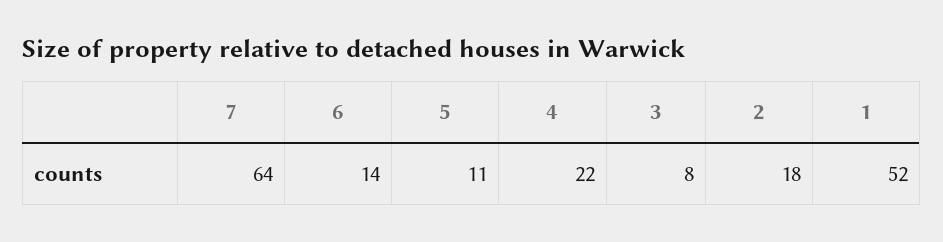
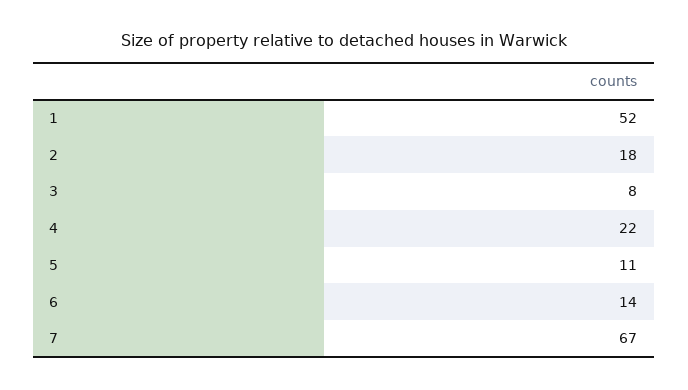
7: 64 -> 67

